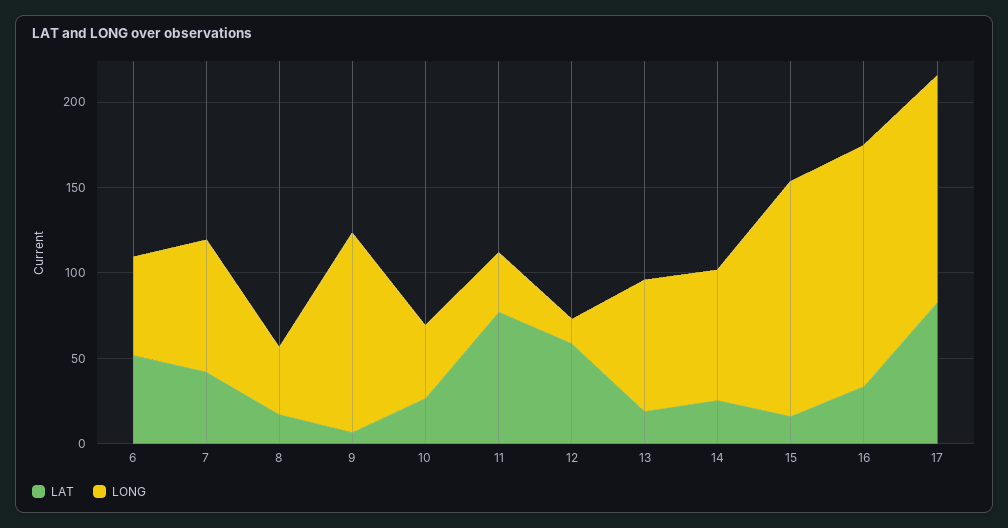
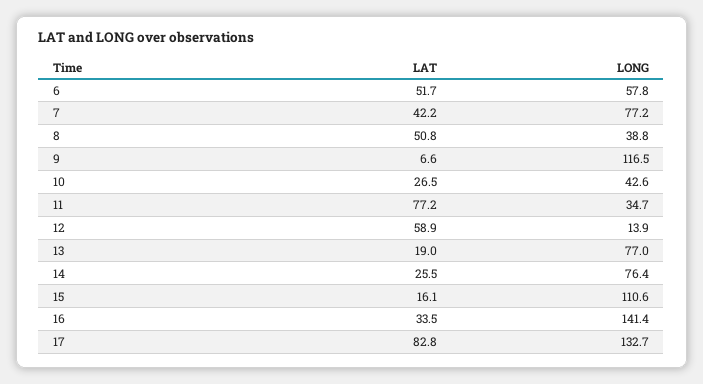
LAT, 8: 20 -> 50.8
LONG, 15: 140 -> 110.6

